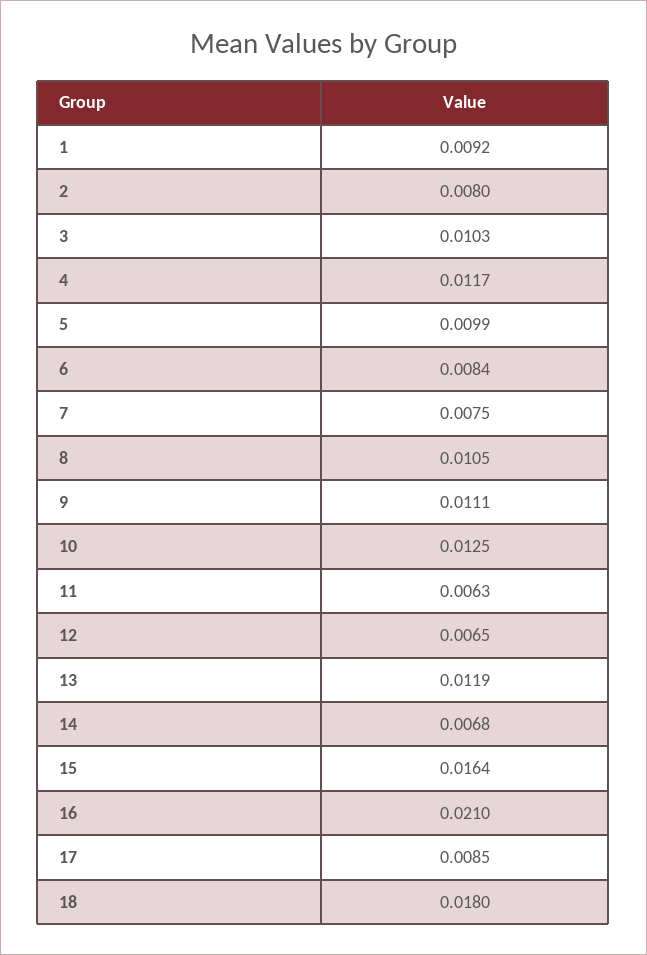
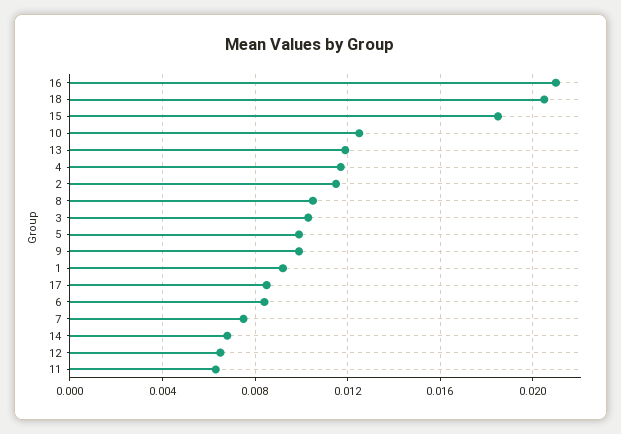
2: 0.008 -> 0.0115
9: 0.0111 -> 0.01
15: 0.0164 -> 0.0185
18: 0.018 -> 0.0205

